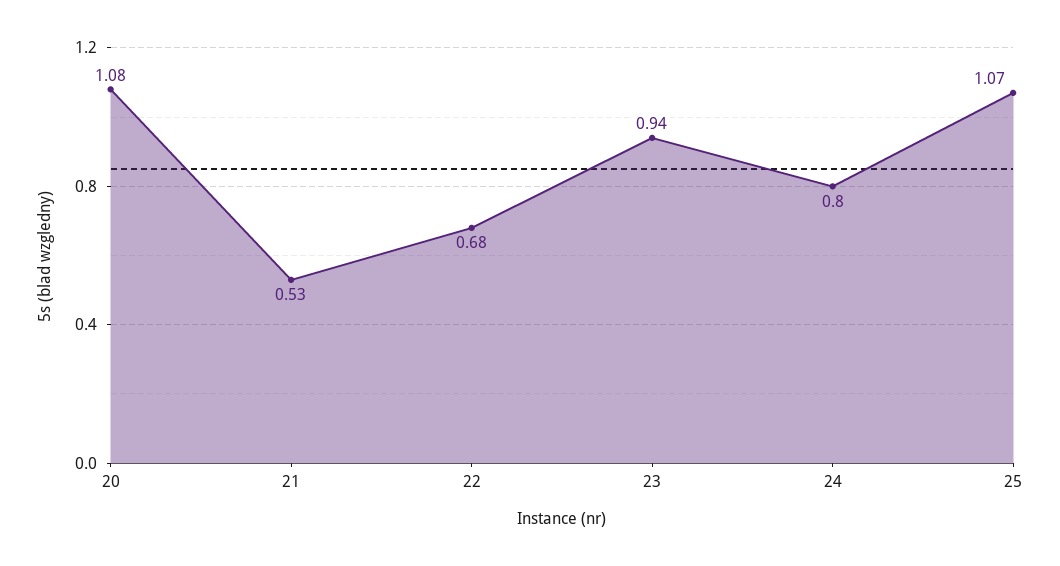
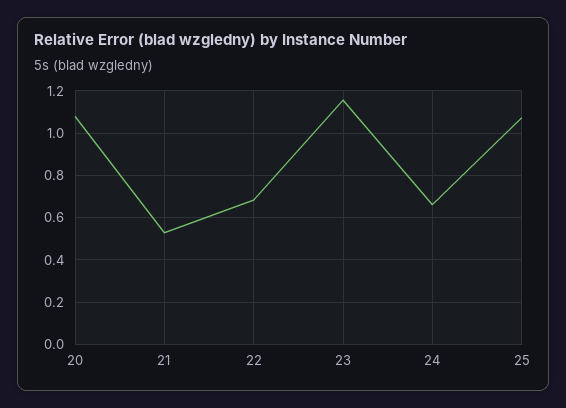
23: 0.94 -> 1.15
24: 0.8 -> 0.65

